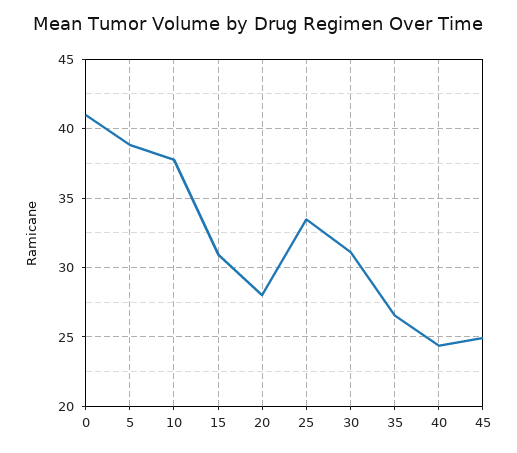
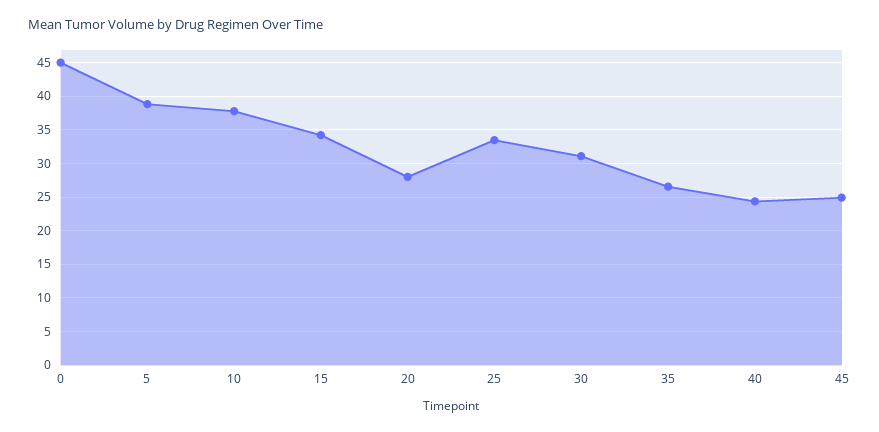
0: 41 -> 45
15: 31 -> 34

